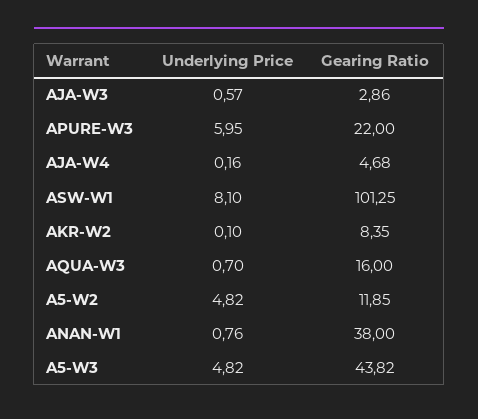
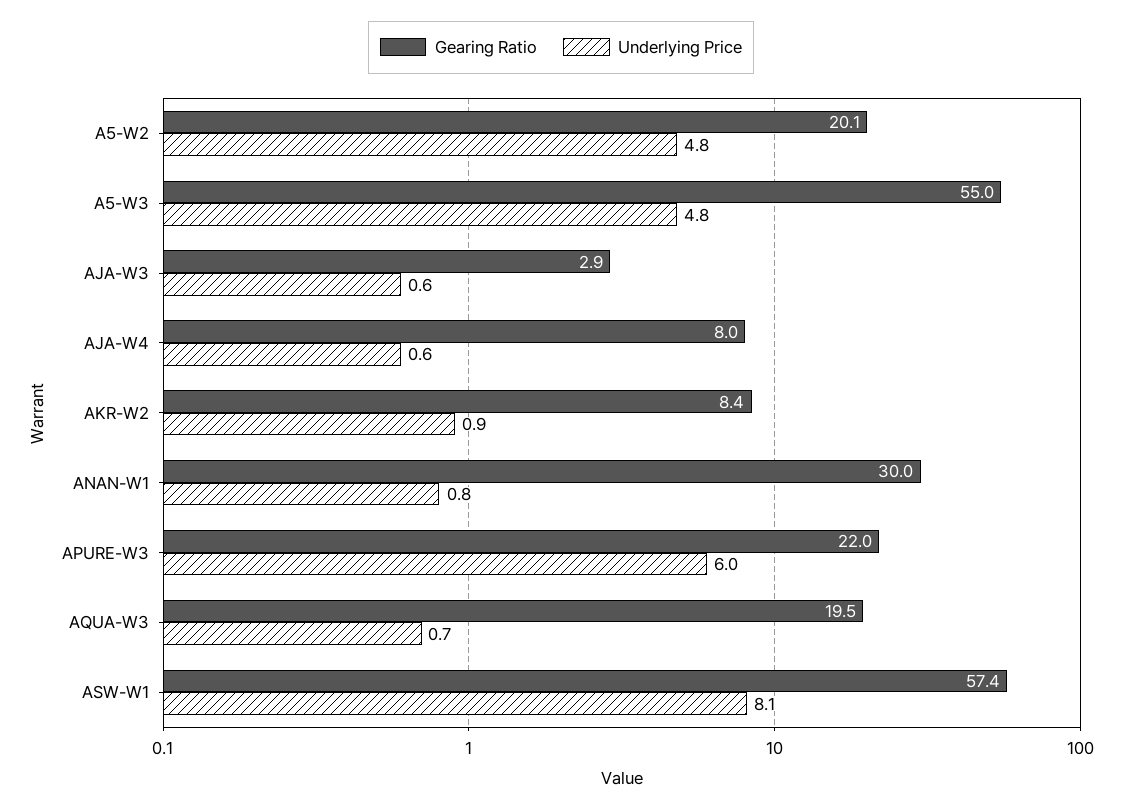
Underlying Price, AJA-W4: 0.16 -> 0.6
Gearing Ratio, AJA-W4: 4.68 -> 8
Gearing Ratio, ASW-W1: 101.25 -> 57.4
Underlying Price, AKR-W2: 0.1 -> 0.9
Gearing Ratio, AQUA-W3: 16 -> 19.5
Gearing Ratio, A5-W2: 11.85 -> 20.1
Gearing Ratio, ANAN-W1: 38 -> 30
Gearing Ratio, A5-W3: 43.82 -> 55

